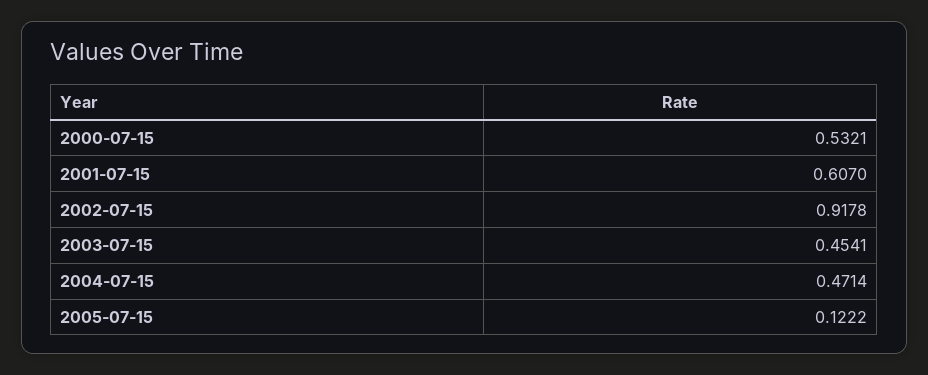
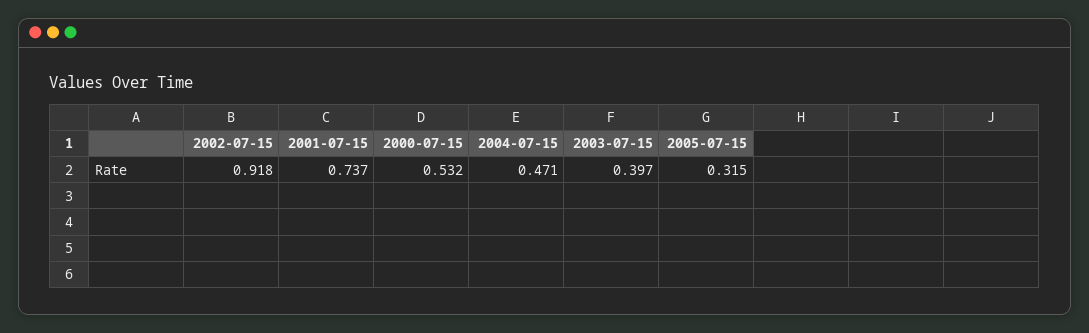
2001-07-15: 0.607 -> 0.737
2003-07-15: 0.4541 -> 0.397
2005-07-15: 0.1222 -> 0.315

